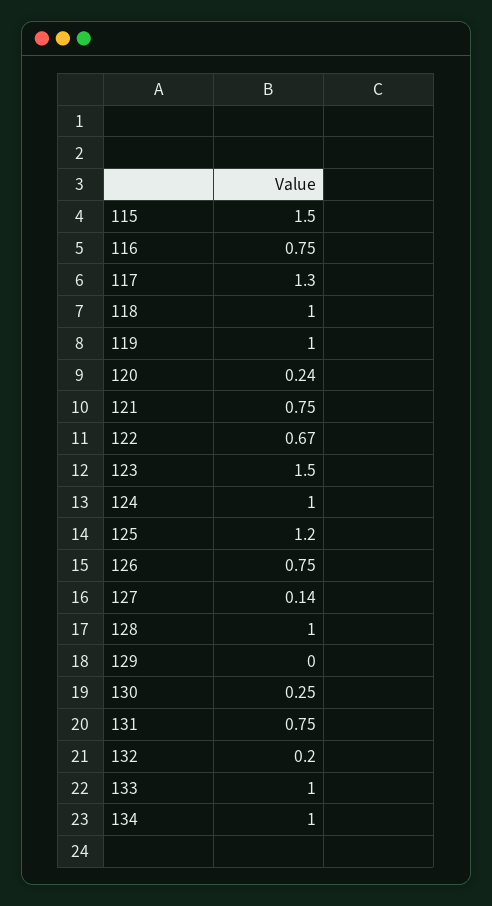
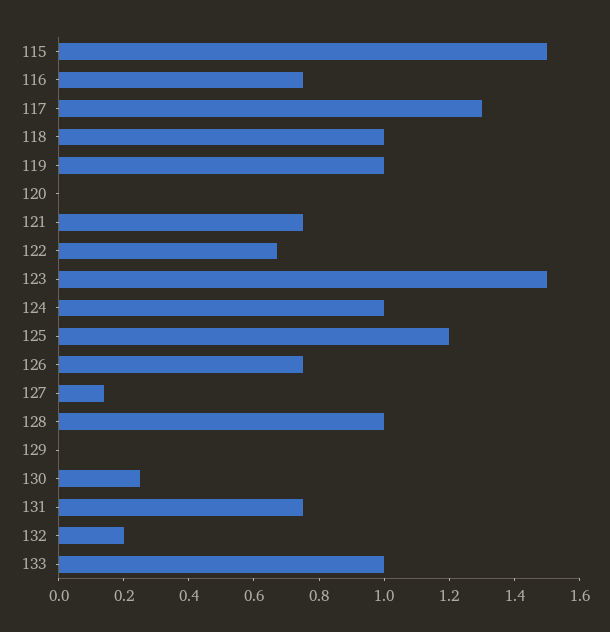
120: 0.24 -> 0
134: 1 -> none

